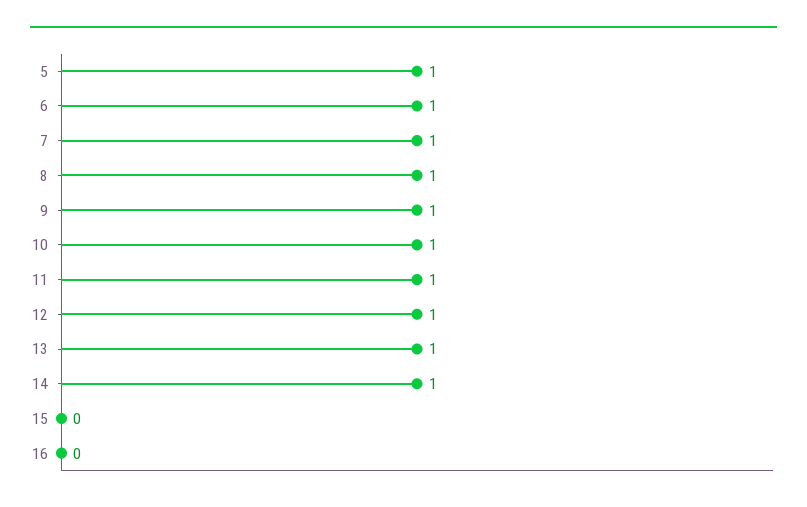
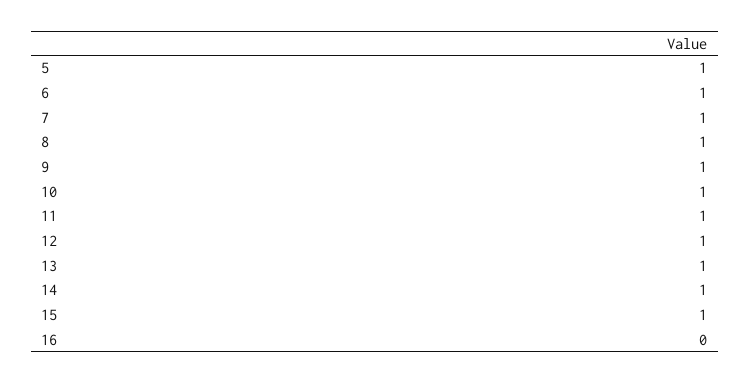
15: 0 -> 1

